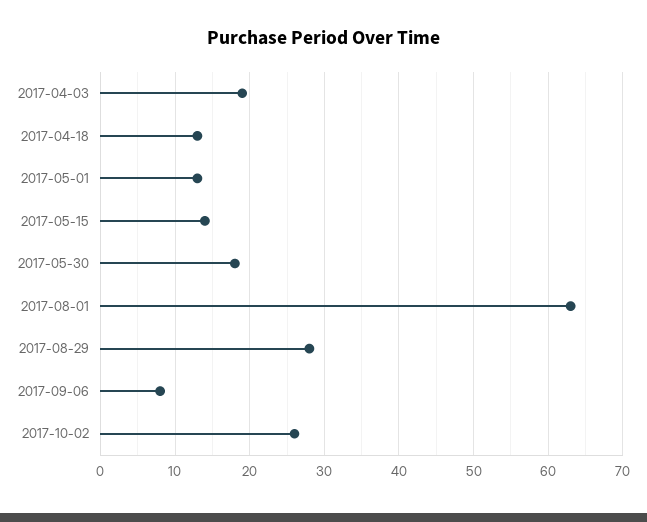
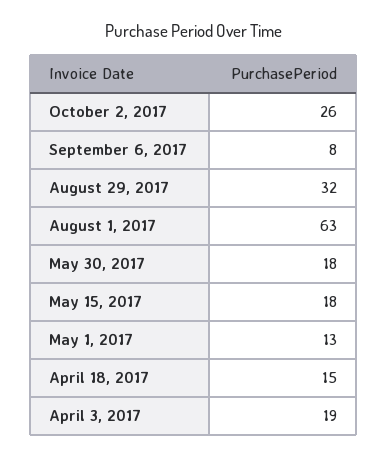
2017-04-18: 13 -> 15
2017-05-15: 14 -> 18
2017-08-29: 28 -> 32

